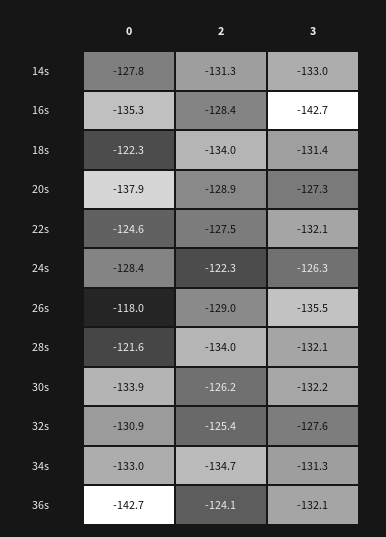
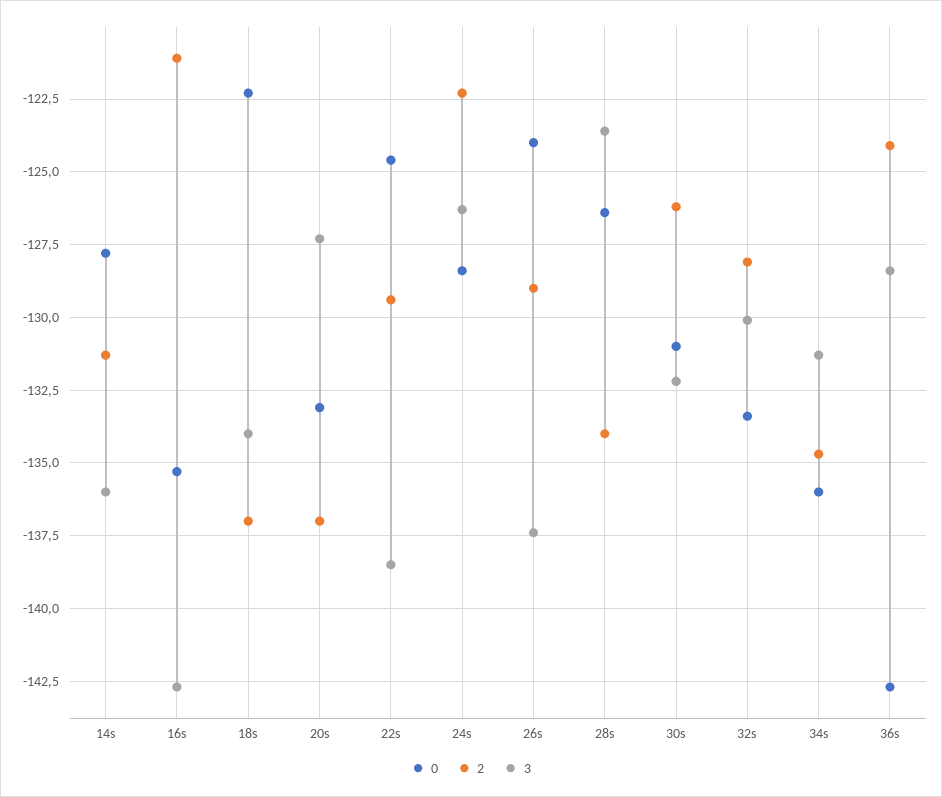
3, 14s: -133 -> -136
2, 16s: -128.4 -> -121
2, 18s: -134 -> -137
3, 18s: -131.4 -> -134
0, 20s: -137.9 -> -133
2, 20s: -128.9 -> -137
2, 22s: -127.5 -> -129.5
3, 22s: -132.1 -> -138.5
0, 26s: -118 -> -124
3, 26s: -135.5 -> -137.5
0, 28s: -121.6 -> -126.5
3, 28s: -132.1 -> -123.5
0, 30s: -133.9 -> -131
0, 32s: -130.9 -> -133.5
2, 32s: -125.4 -> -128
3, 32s: -127.6 -> -130
0, 34s: -133 -> -136
3, 36s: -132.1 -> -128.5

